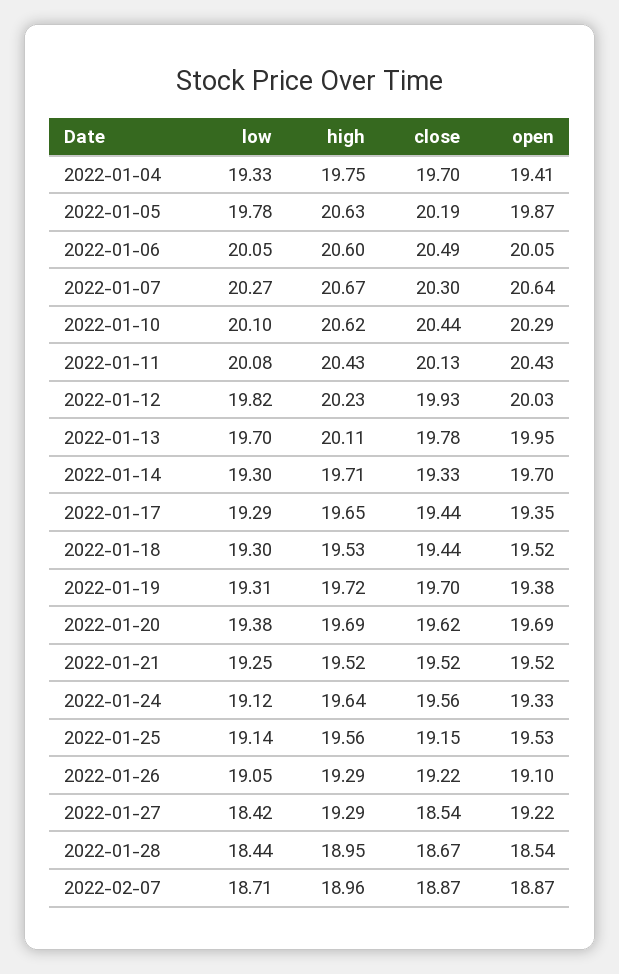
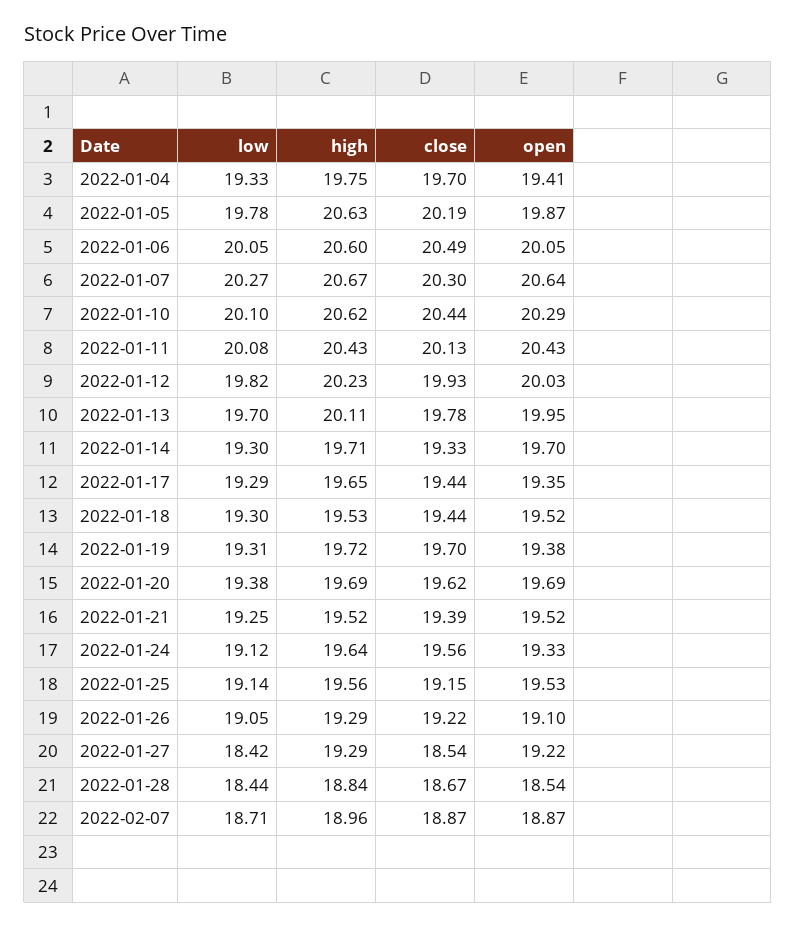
close, 2022-01-21: 19.52 -> 19.39
high, 2022-01-28: 18.95 -> 18.84

